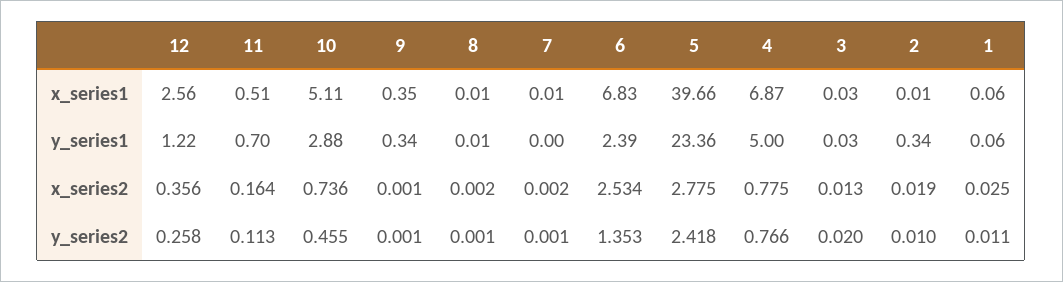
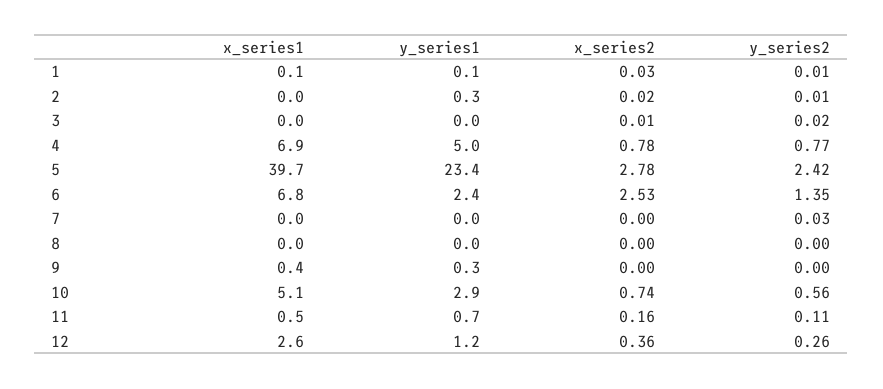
10, y_series2: 0.455 -> 0.56
7, y_series2: 0.001 -> 0.03

